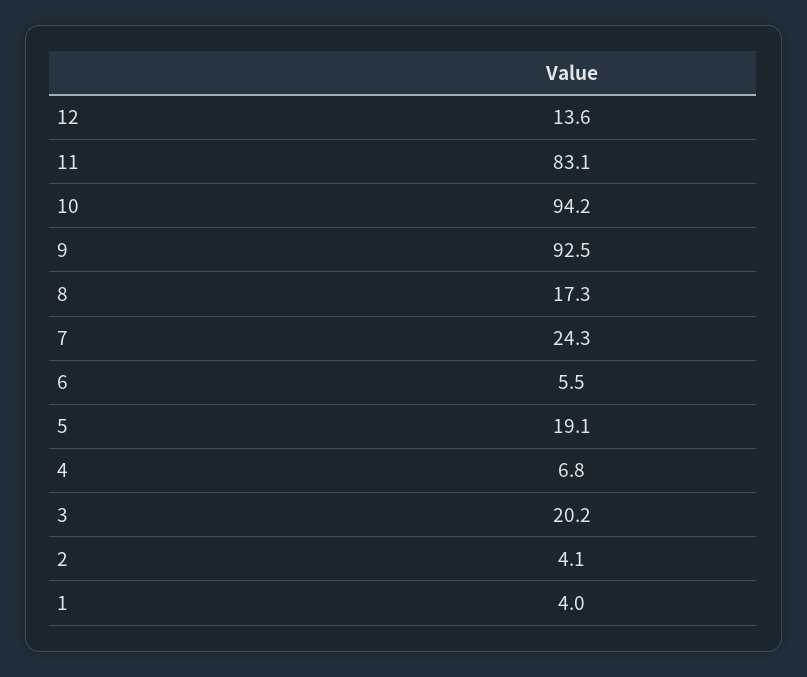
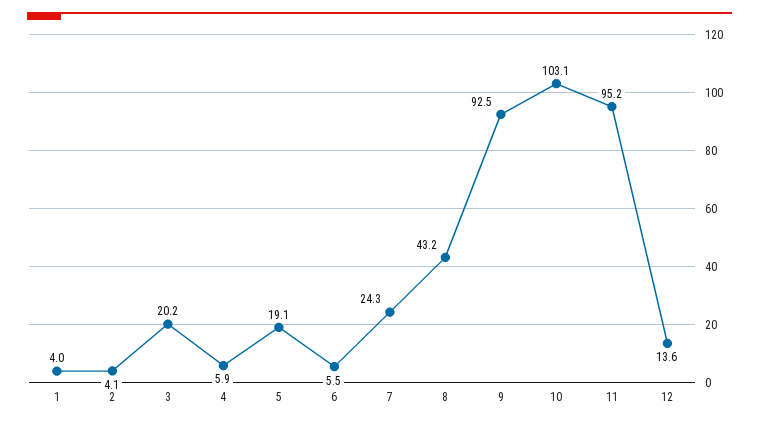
11: 83.1 -> 95.2
10: 94.2 -> 103.1
8: 17.3 -> 43.2
4: 6.8 -> 5.9

